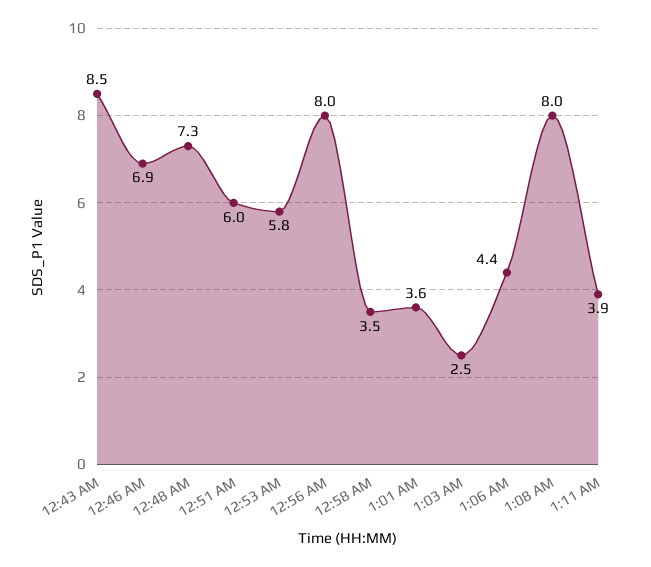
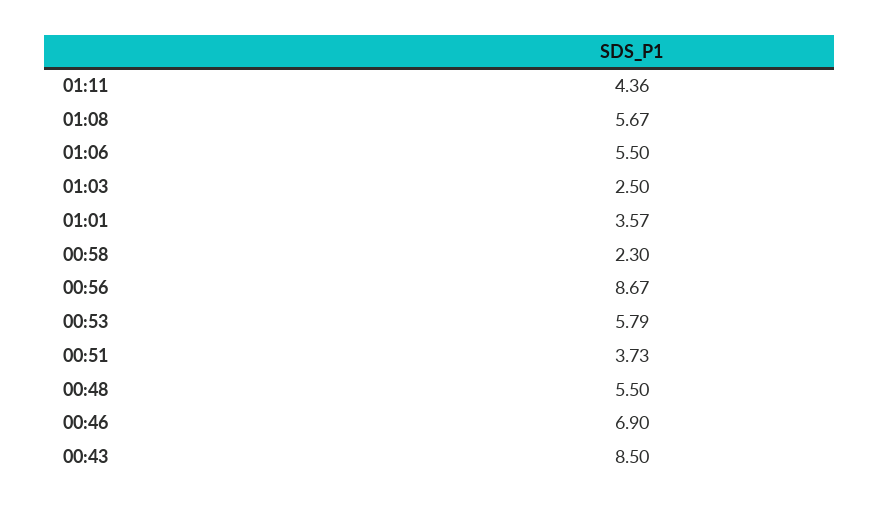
12:48 AM: 7.3 -> 5.5
12:51 AM: 6 -> 3.73
12:56 AM: 8 -> 8.67
12:58 AM: 3.5 -> 2.3
1:06 AM: 4.4 -> 5.5
1:08 AM: 8 -> 5.67
1:11 AM: 3.9 -> 4.36

